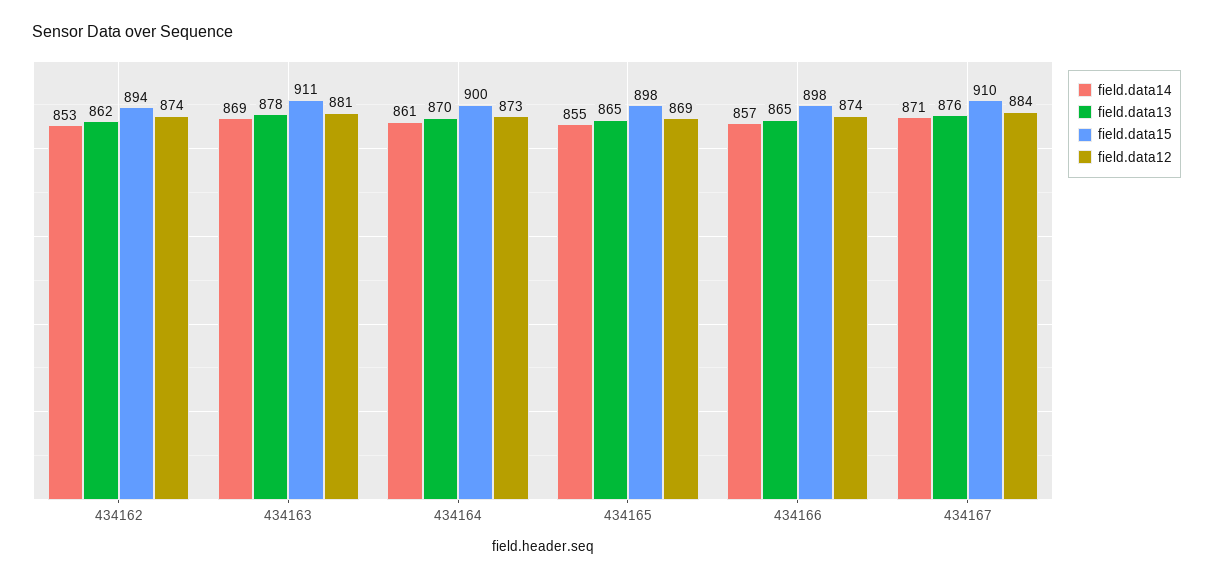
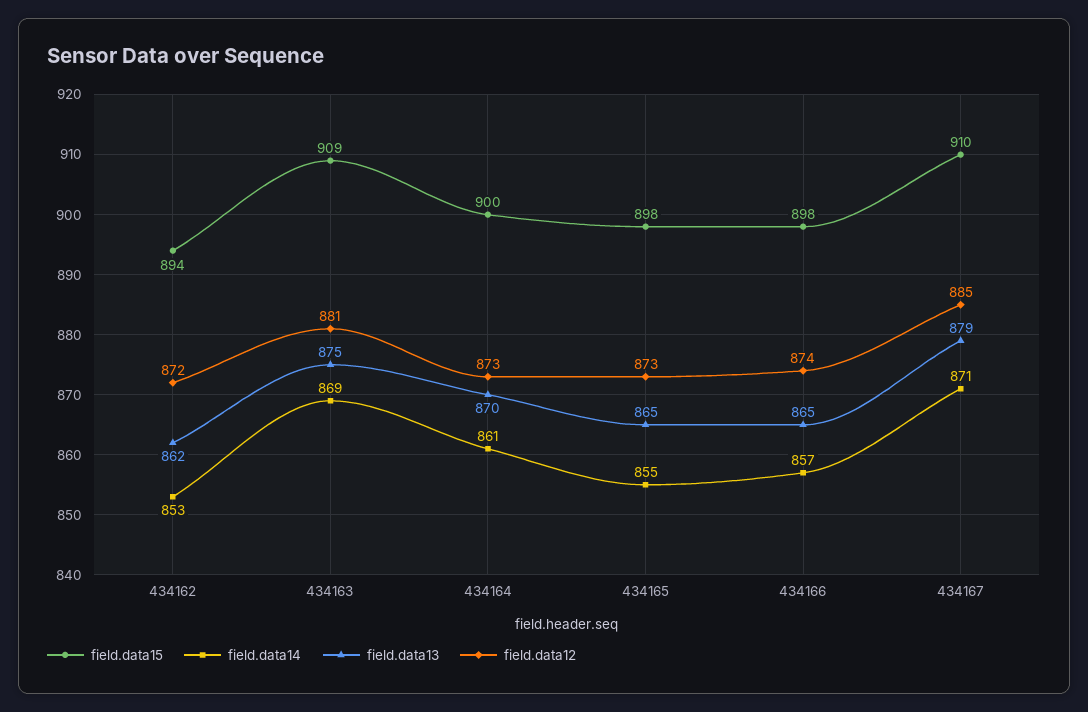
field.data12, 434162: 874 -> 872
field.data13, 434163: 878 -> 875
field.data15, 434163: 911 -> 909
field.data12, 434165: 869 -> 873
field.data13, 434167: 876 -> 879
field.data12, 434167: 884 -> 885

